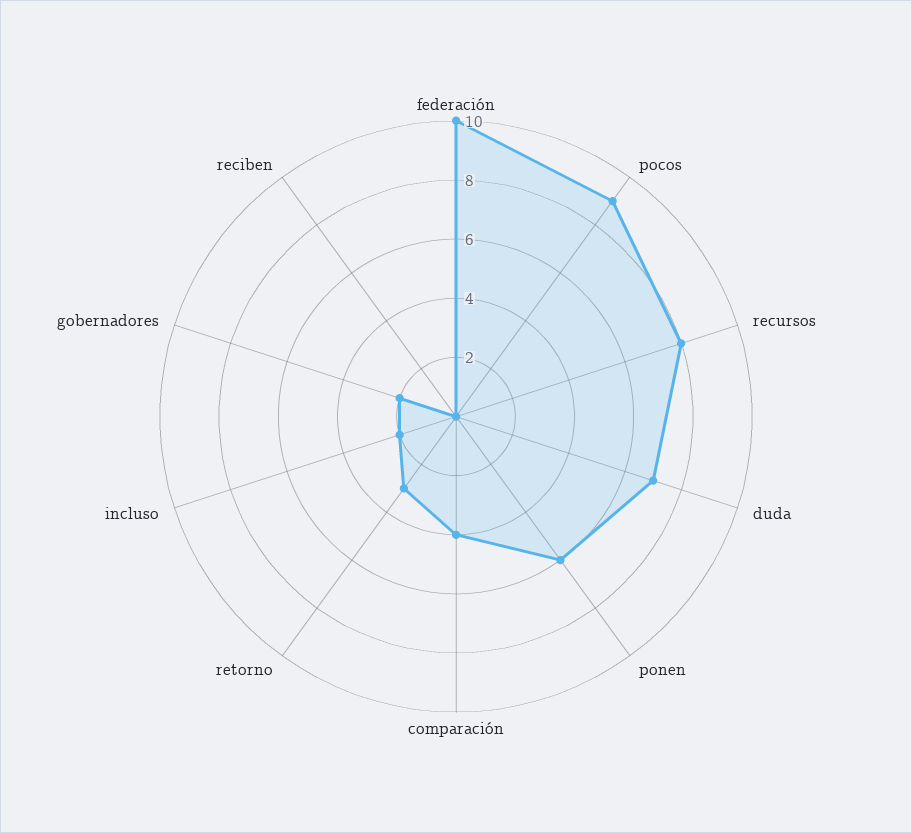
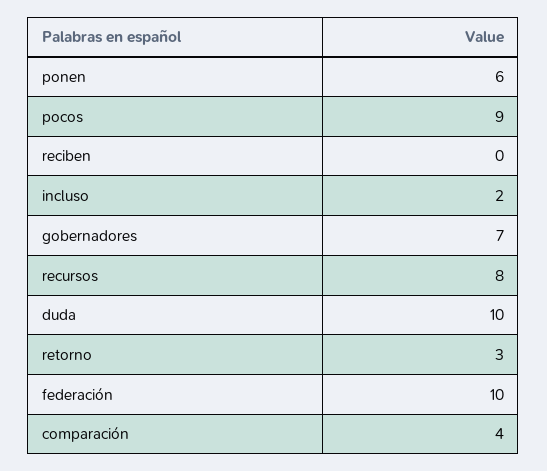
duda: 7 -> 10
gobernadores: 2 -> 7

